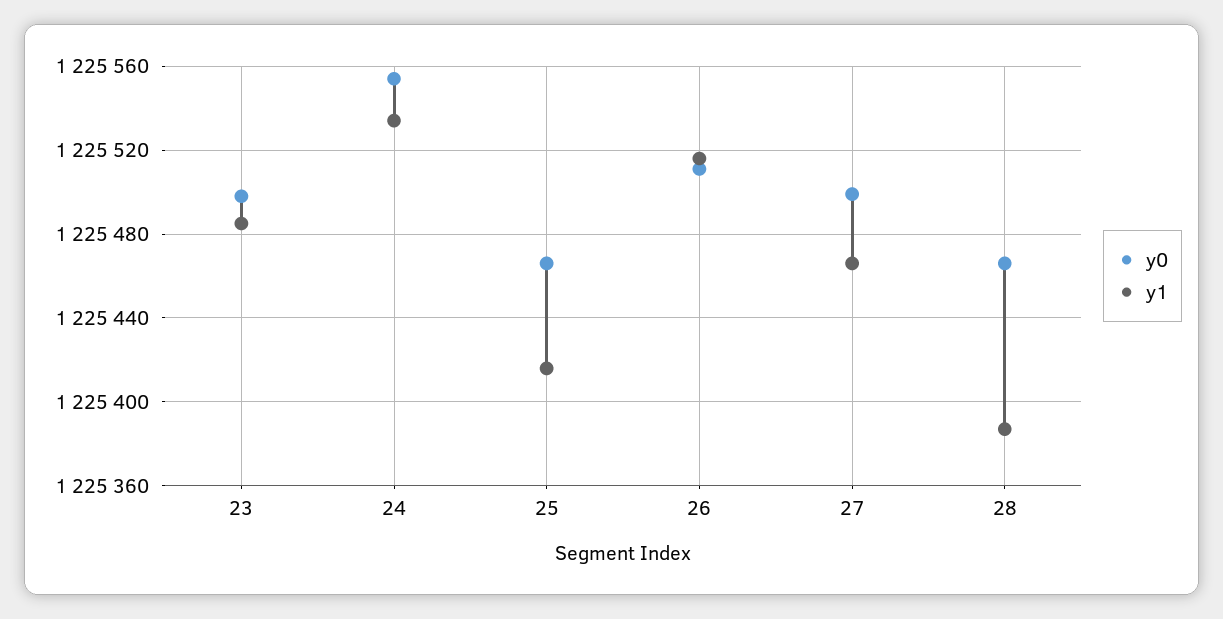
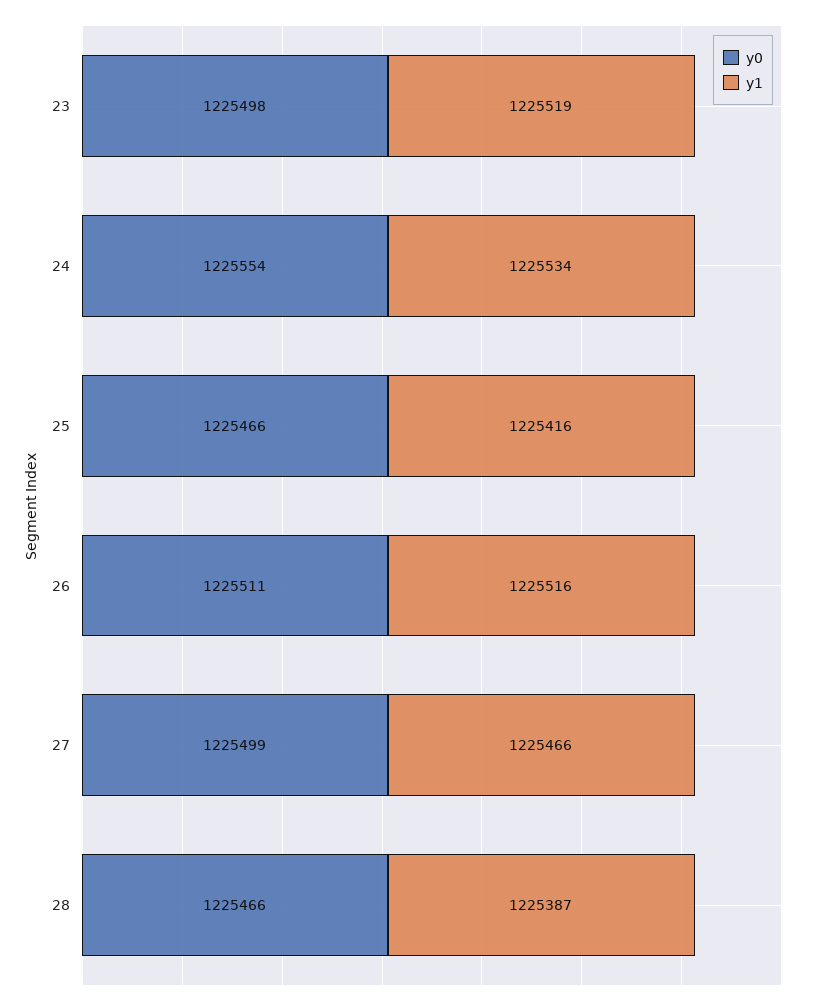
y1, 23: 1225485 -> 1225519

